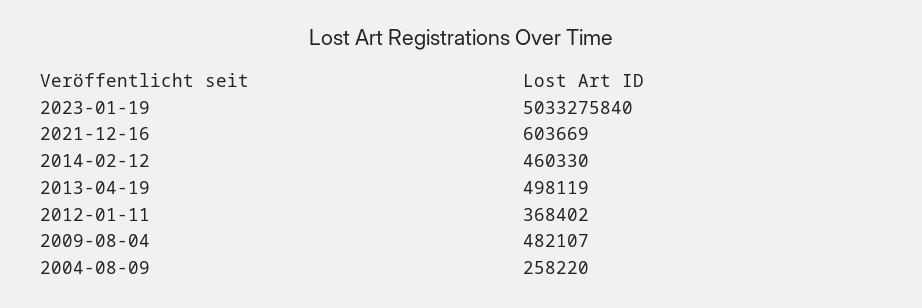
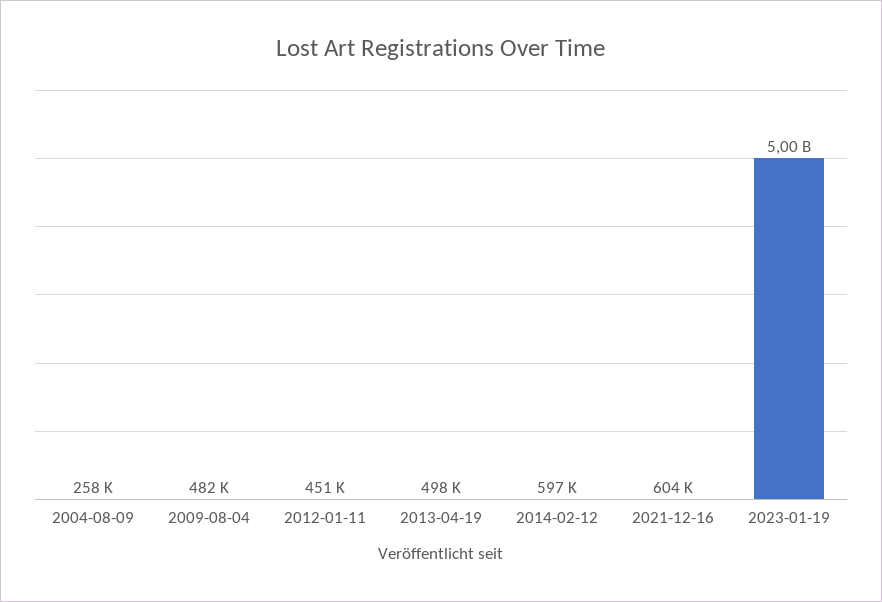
2023-01-19: 5033275840 -> 5000000000
2014-02-12: 460330 -> 597000
2012-01-11: 368402 -> 451000

